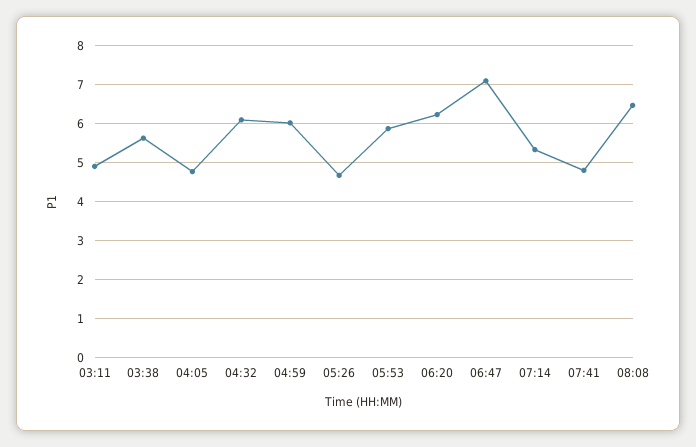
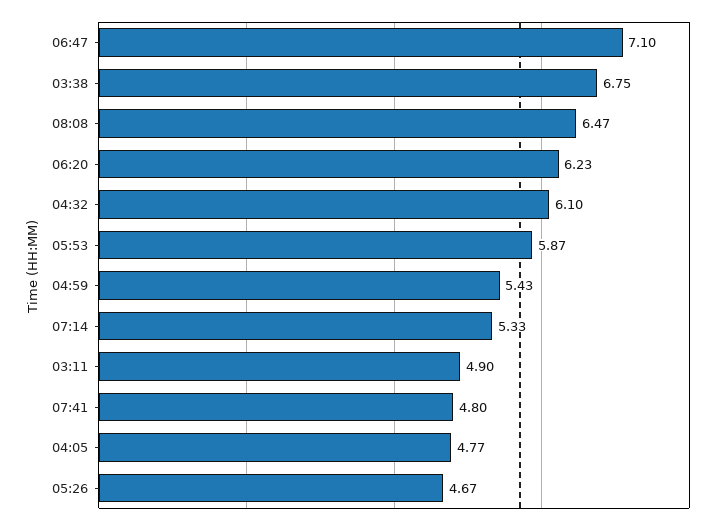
03:38: 5.6 -> 6.75
04:59: 6 -> 5.43

